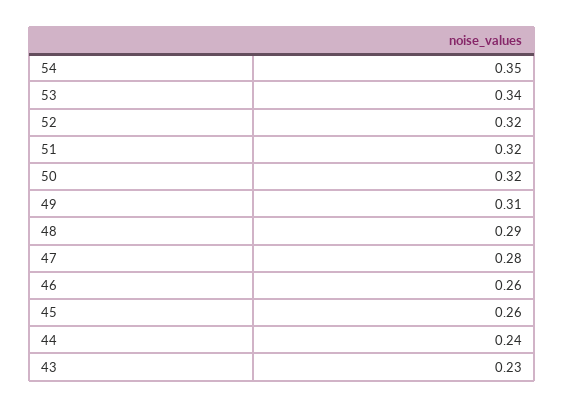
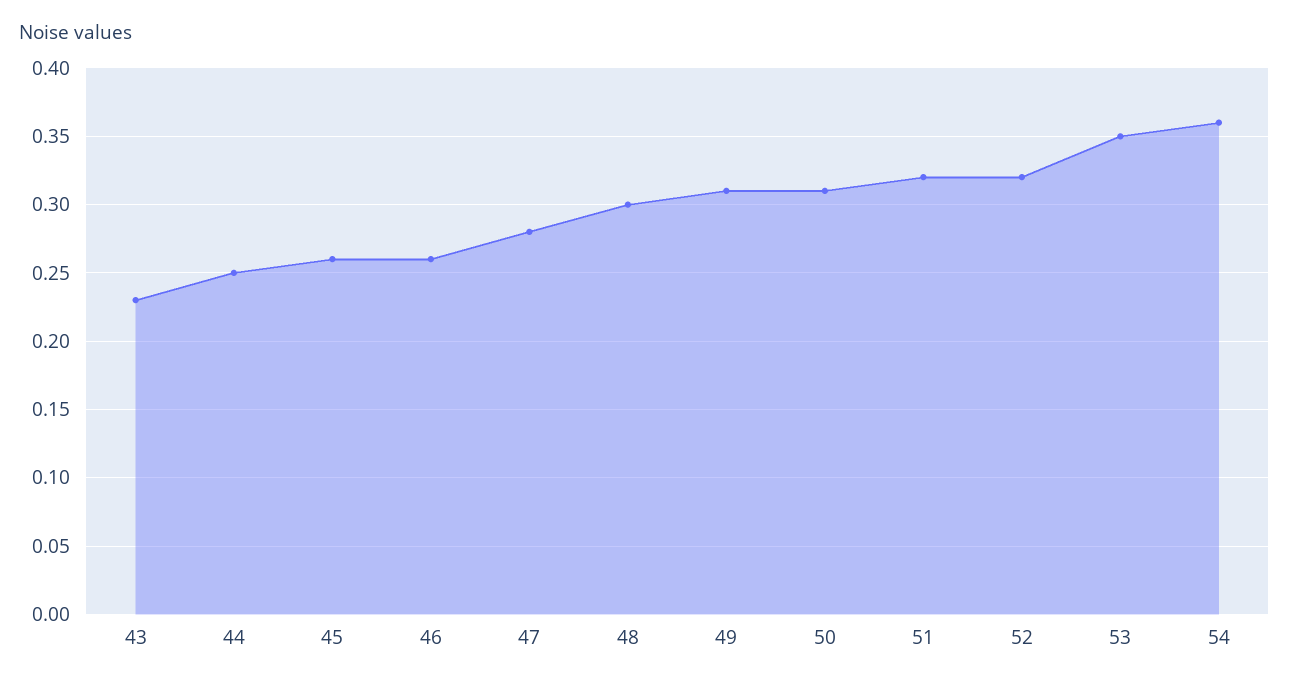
54: 0.35 -> 0.36
53: 0.34 -> 0.35
50: 0.32 -> 0.31
48: 0.29 -> 0.3
44: 0.24 -> 0.25

